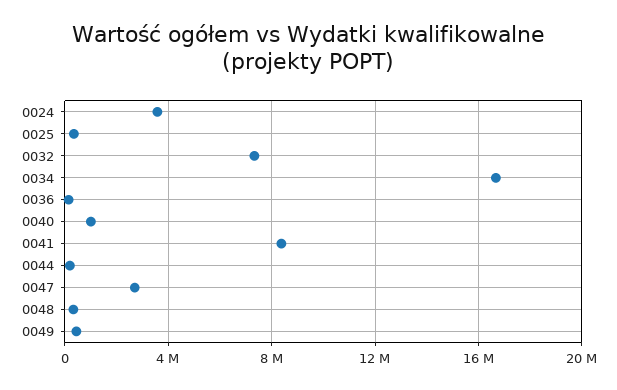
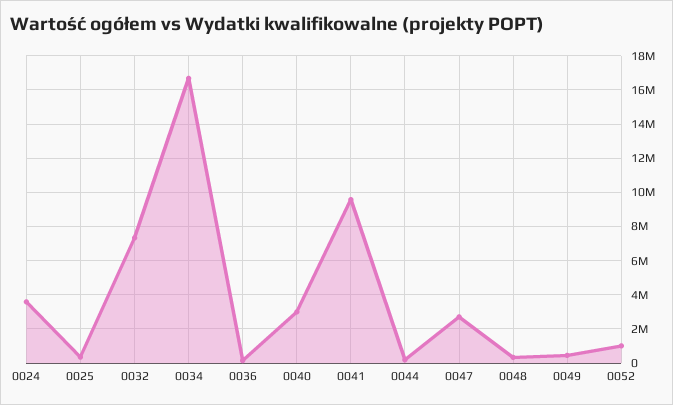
0040: 1000000 -> 3000000
0041: 8500000 -> 9500000
0052: none -> 1000000

